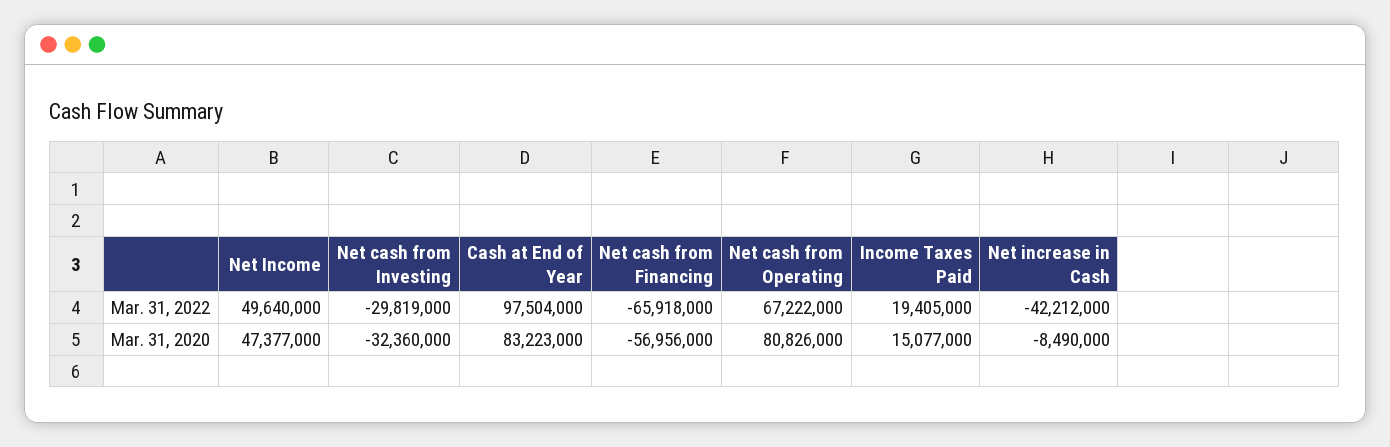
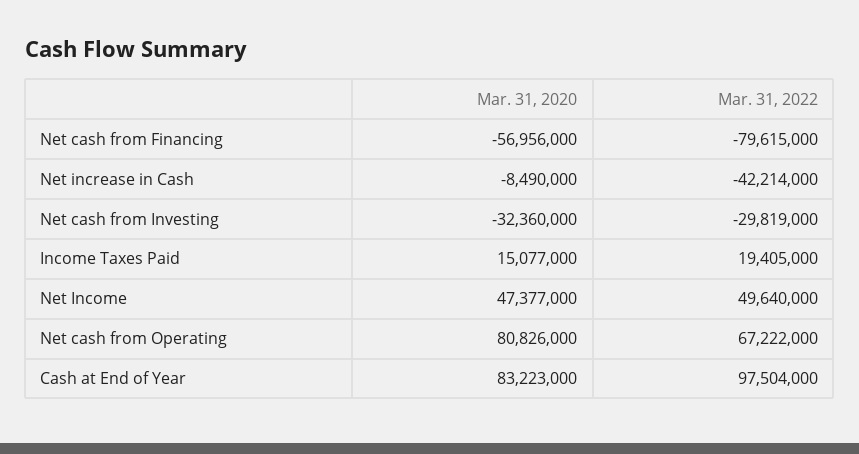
Net cash from Financing, Mar. 31, 2022: -65918000 -> -79615000
Net increase in Cash, Mar. 31, 2022: -42212000 -> -42214000

